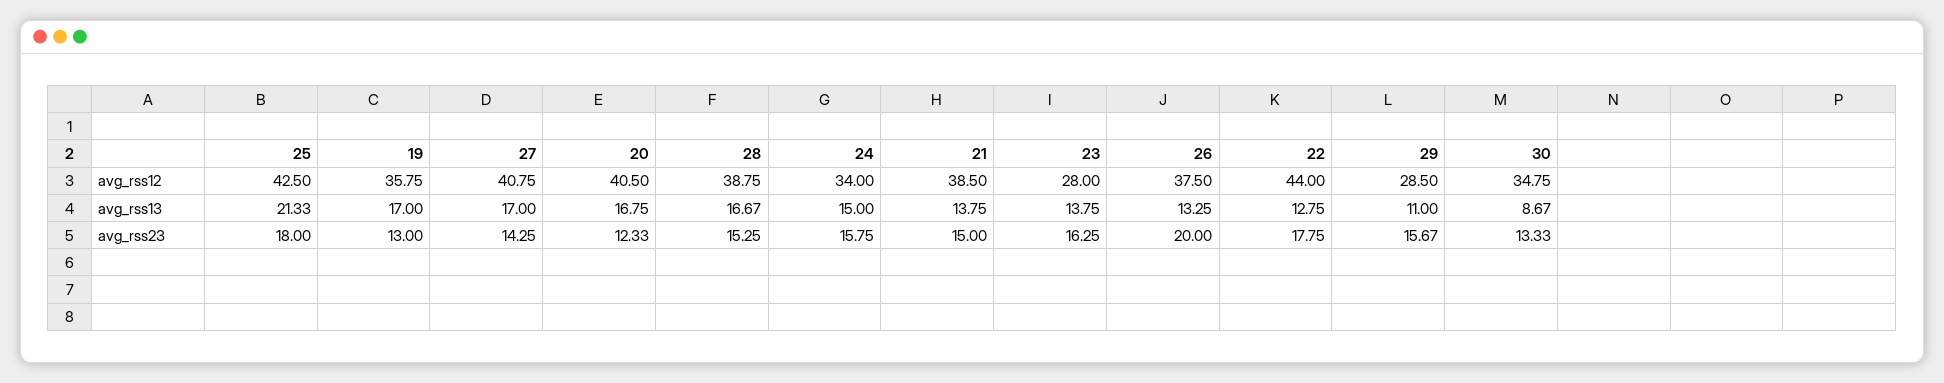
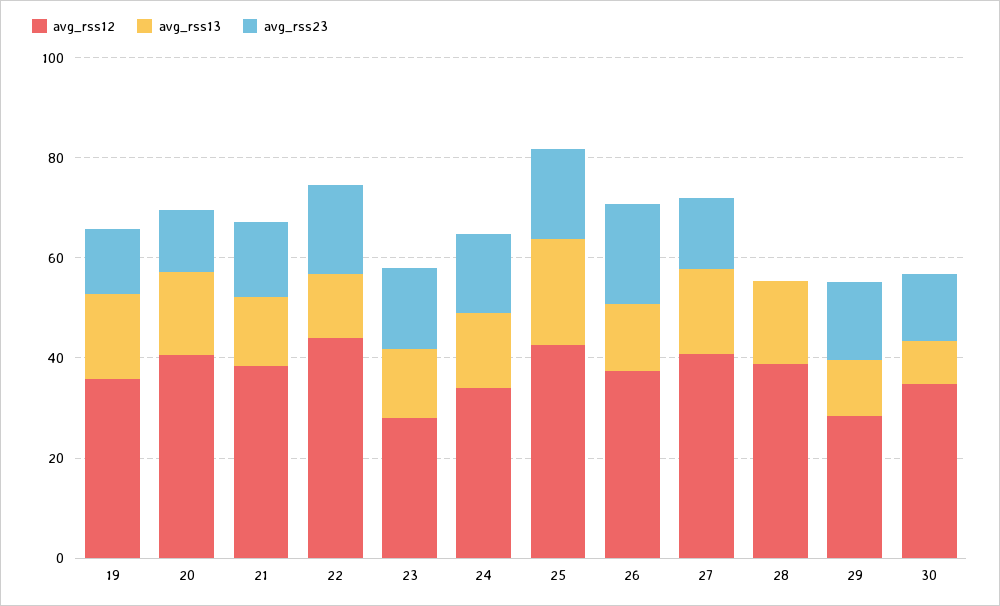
avg_rss23, 28: 15.25 -> 0

